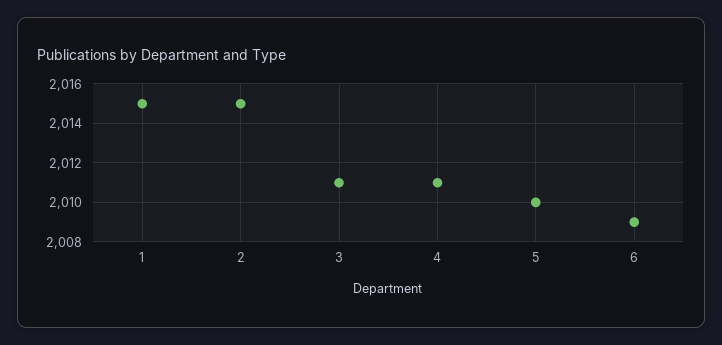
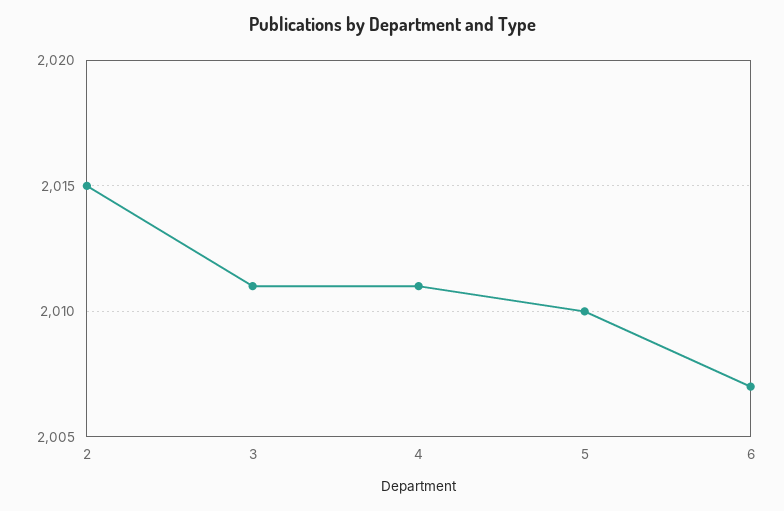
1: 2015 -> none
6: 2009 -> 2007

